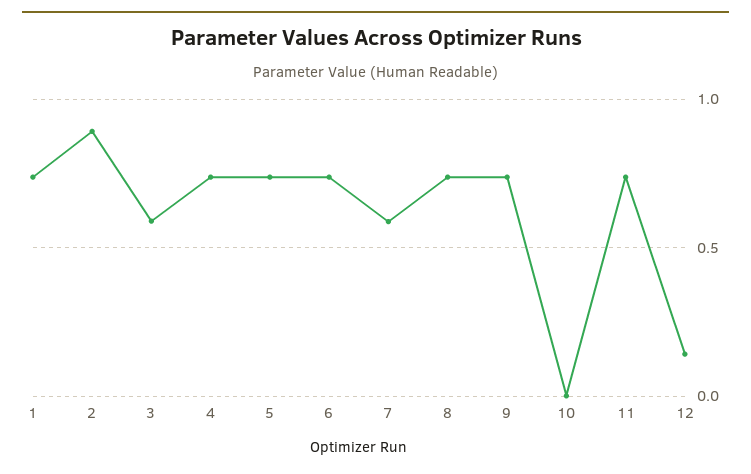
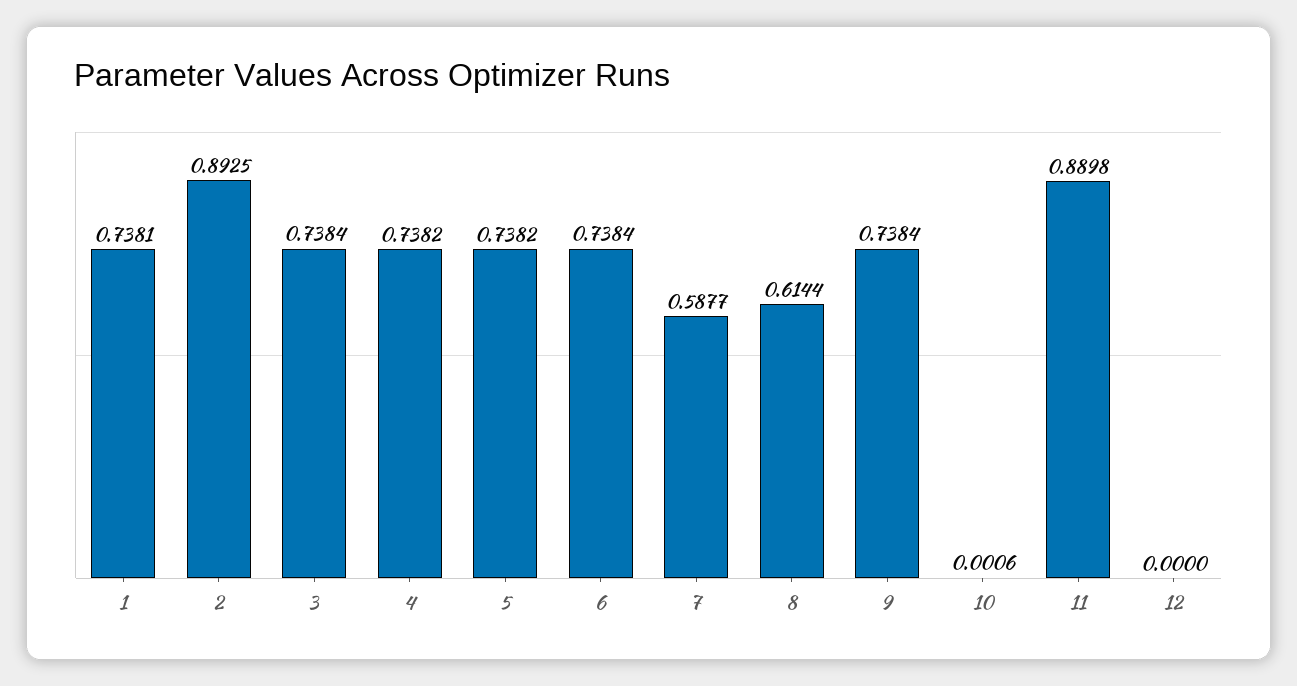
3: 0.6 -> 0.7384
8: 0.75 -> 0.6144
11: 0.75 -> 0.8898
12: 0.15 -> 0

